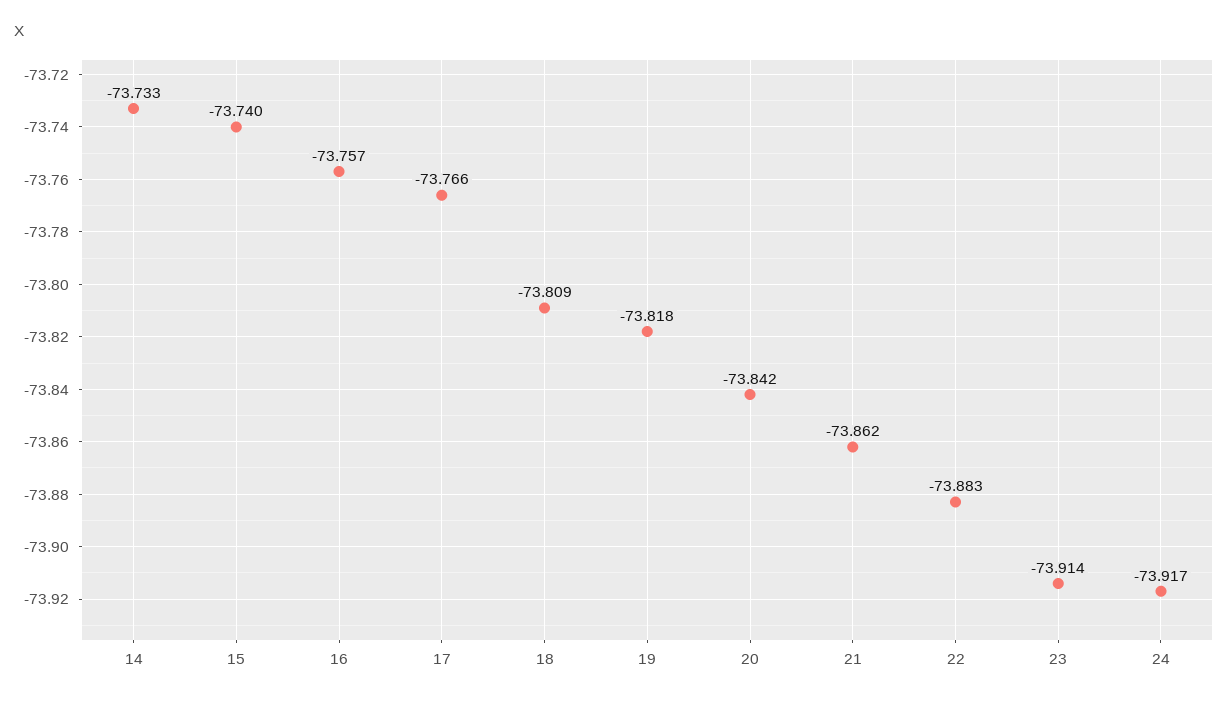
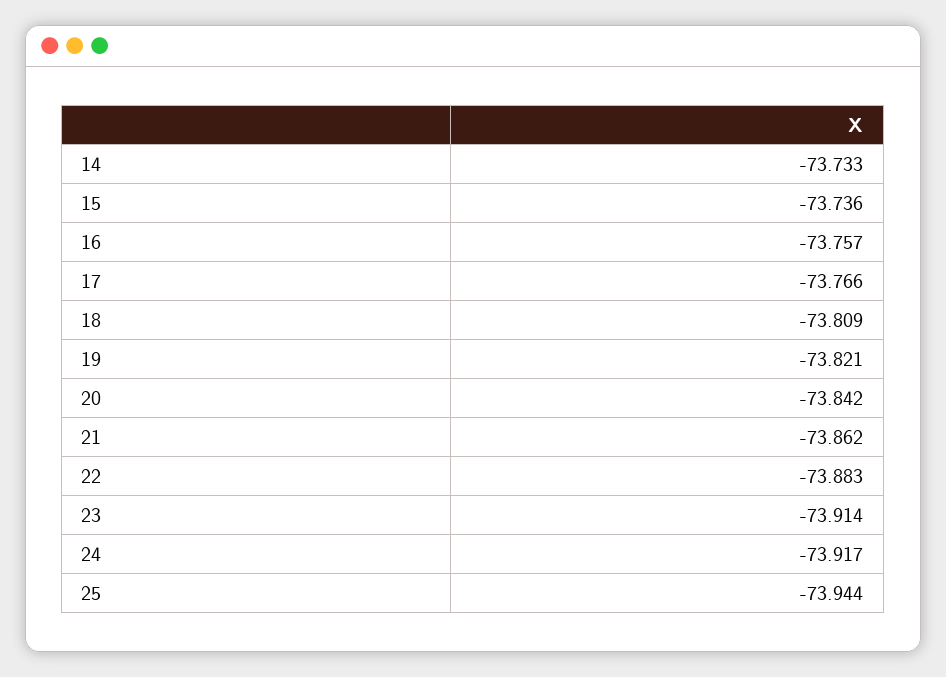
15: -73.74 -> -73.736
19: -73.818 -> -73.821
25: none -> -73.944

